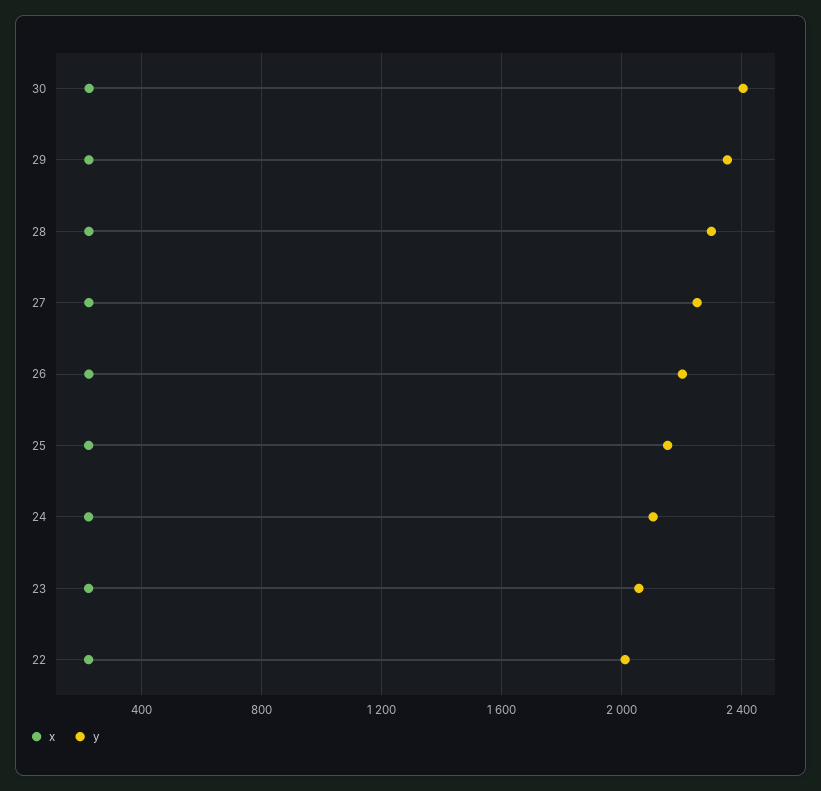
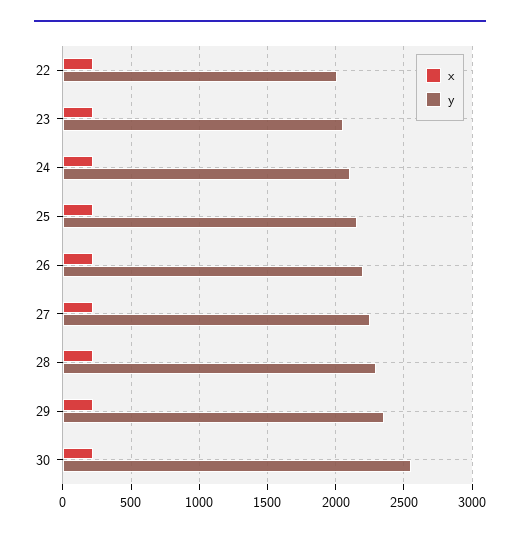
y, 30: 2400 -> 2550

